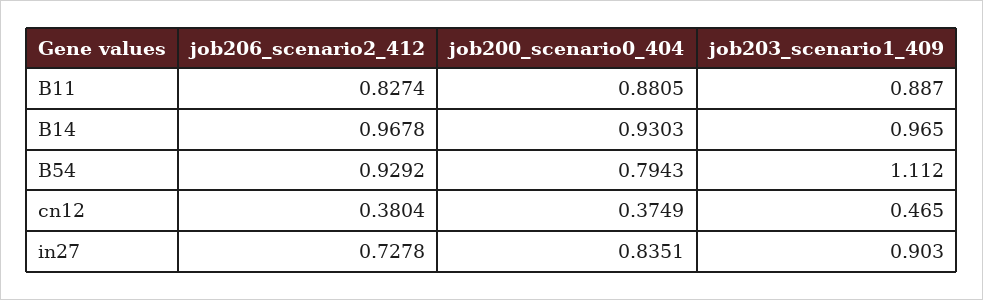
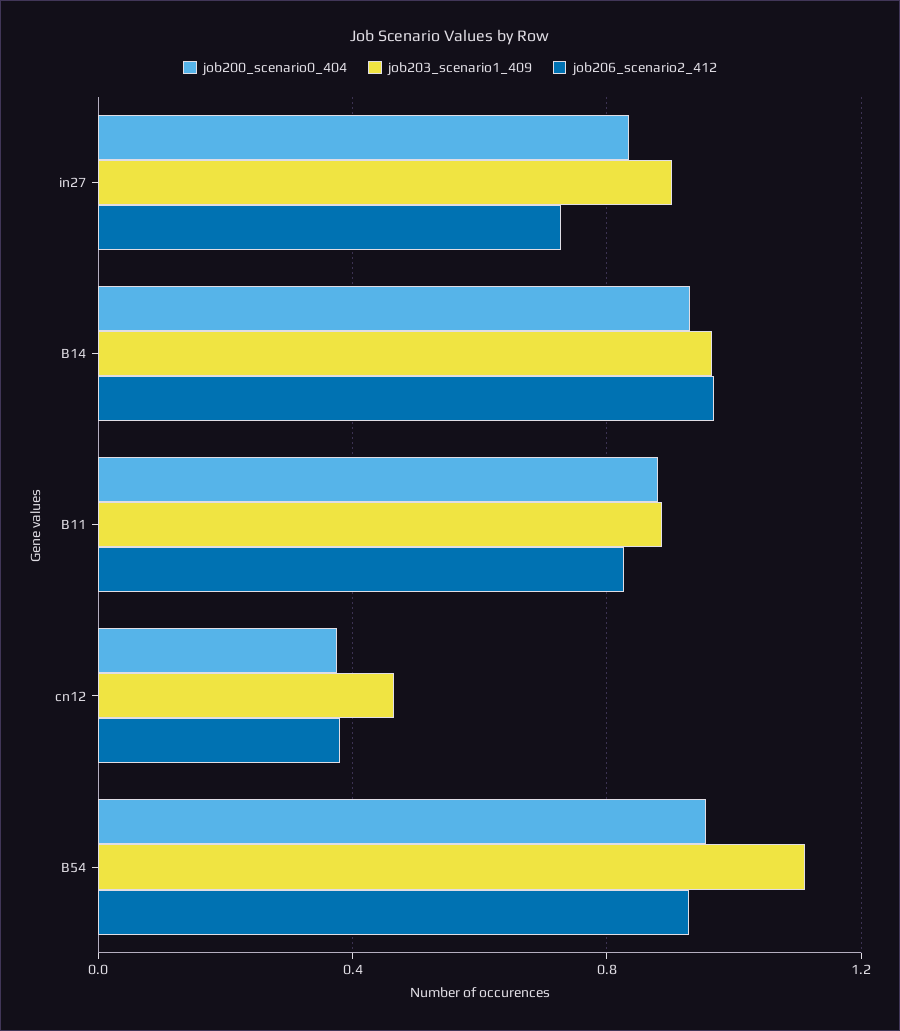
job200_scenario0_404, B54: 0.7943 -> 0.95

